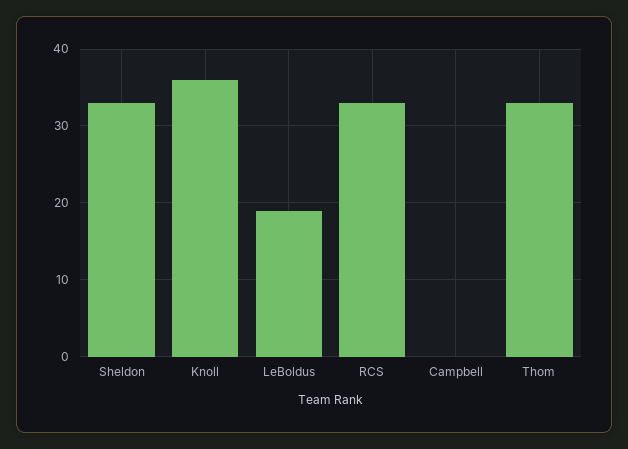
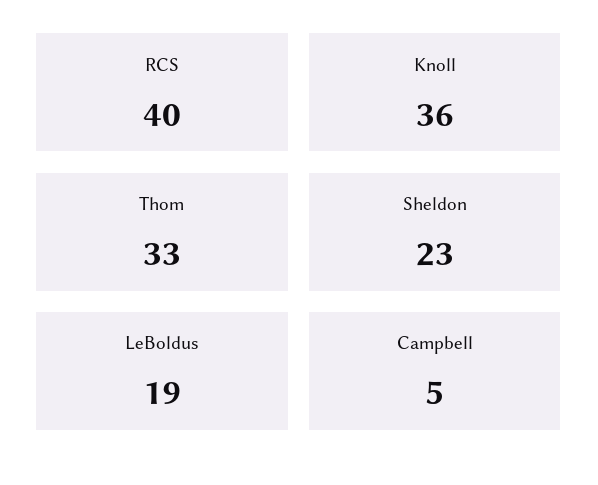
Sheldon: 33 -> 23
RCS: 33 -> 40
Campbell: 0 -> 5

